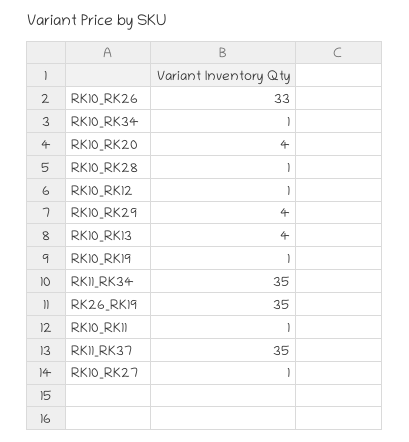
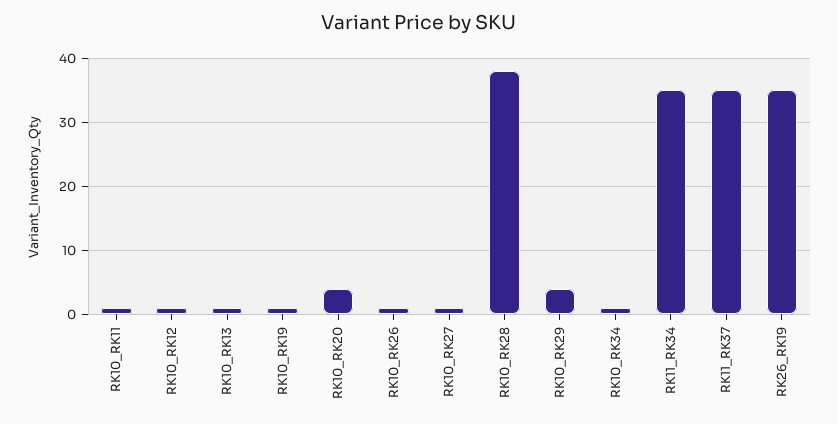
RK10_RK26: 33 -> 1
RK10_RK28: 1 -> 38
RK10_RK13: 4 -> 1

